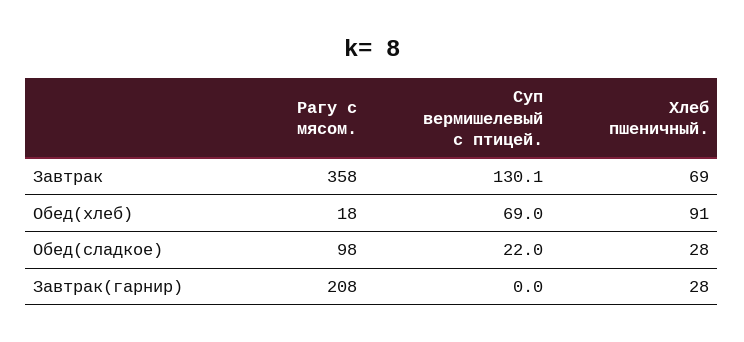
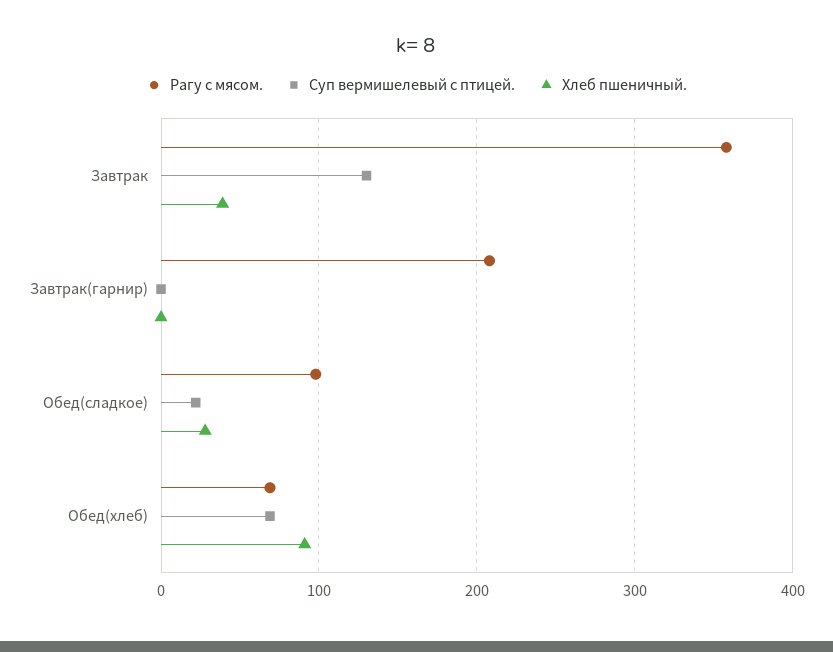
Хлеб пшеничный., Завтрак: 69 -> 40
Рагу с мясом., Обед(хлеб): 18 -> 70
Хлеб пшеничный., Завтрак(гарнир): 28 -> 0

